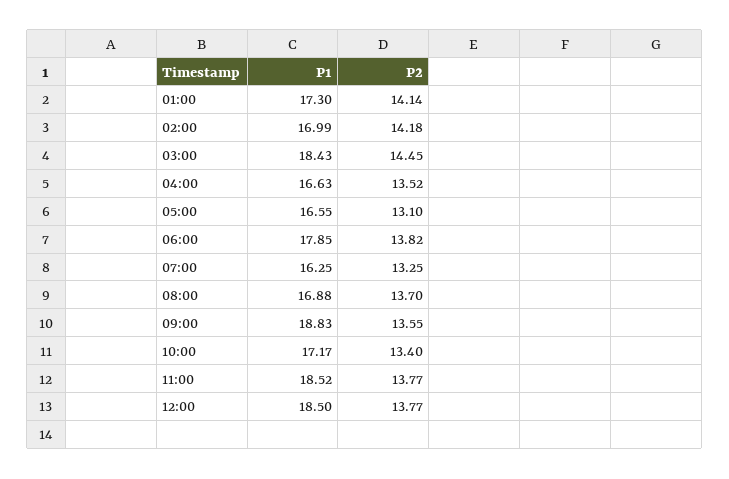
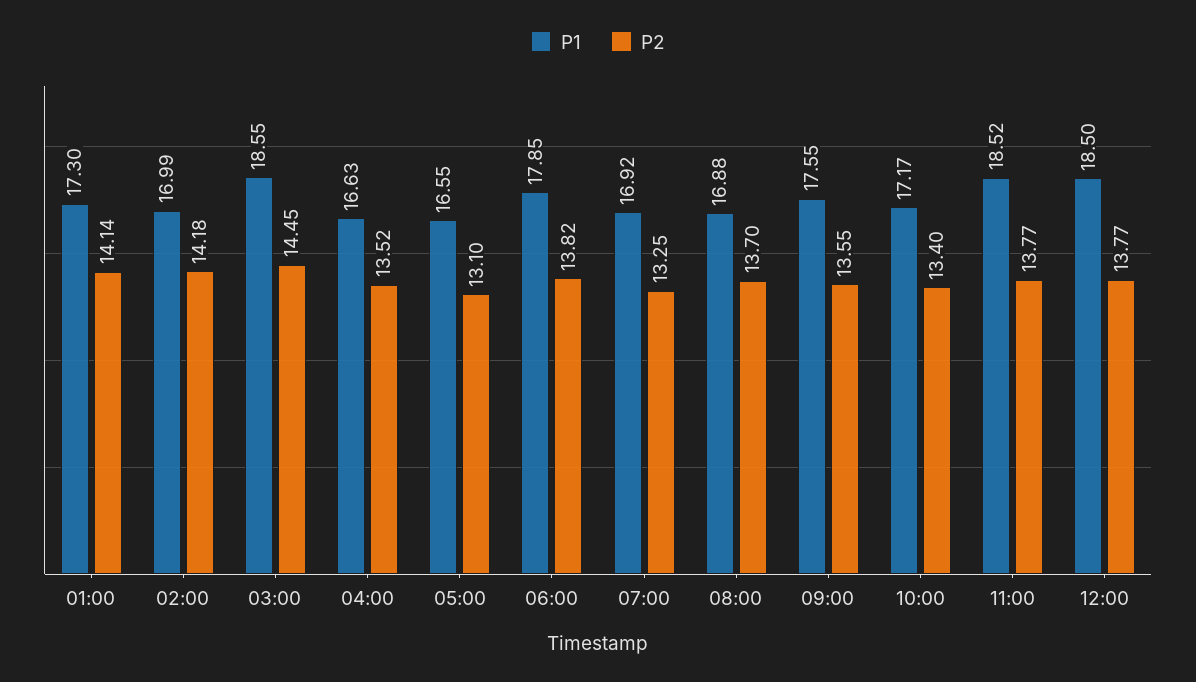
P1, 03:00: 18.43 -> 18.55
P1, 07:00: 16.25 -> 16.92
P1, 09:00: 18.83 -> 17.55

